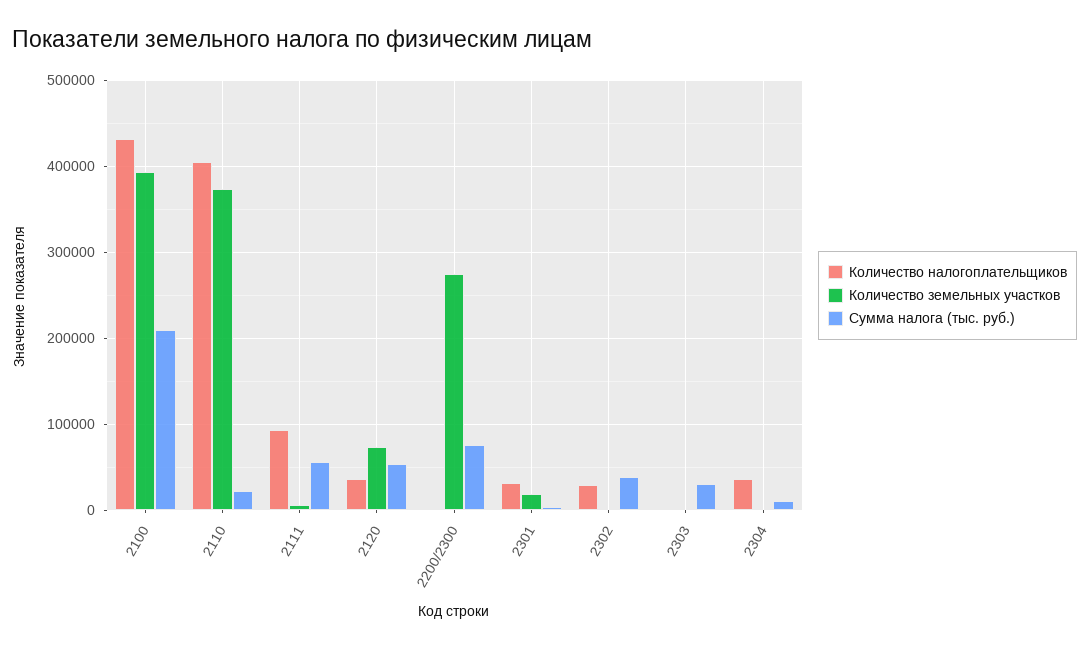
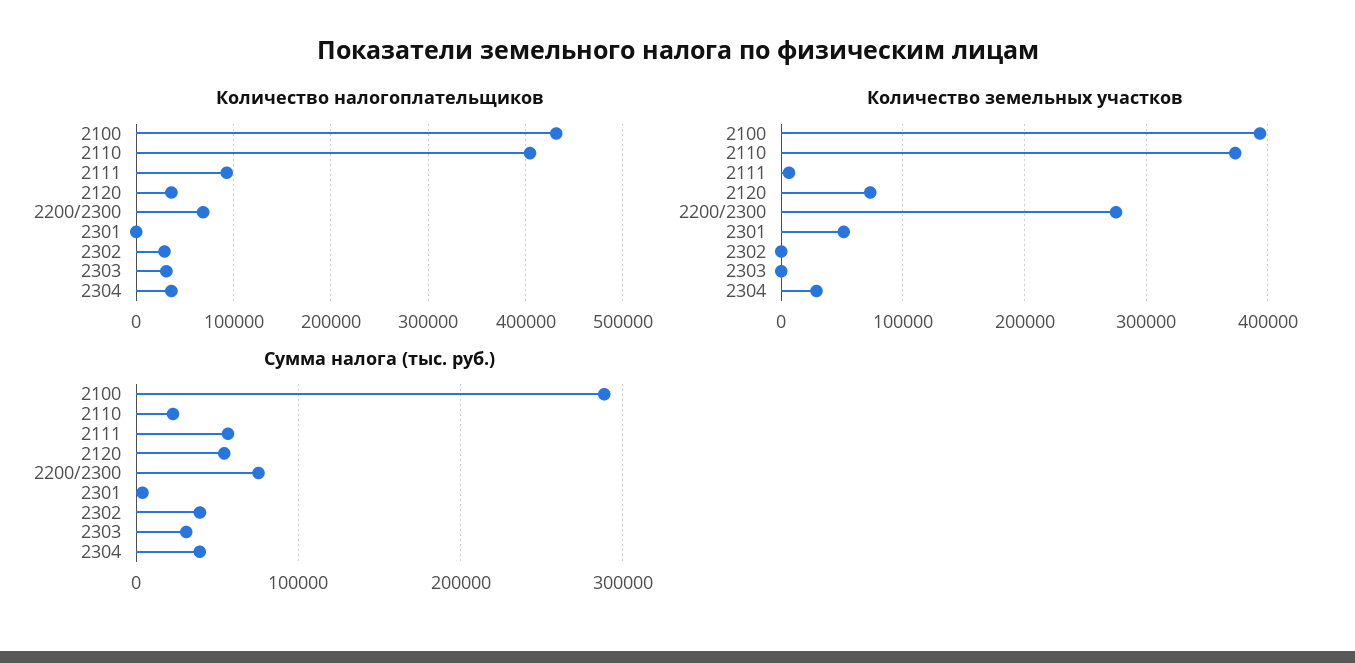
Сумма налога (тыс. руб.), 2100: 210000 -> 290000
Количество налогоплательщиков, 2200/2300: 0 -> 70000
Количество налогоплательщиков, 2301: 30000 -> 0
Количество земельных участков, 2301: 20000 -> 50000
Количество налогоплательщиков, 2303: 0 -> 30000
Количество земельных участков, 2304: 0 -> 30000
Сумма налога (тыс. руб.), 2304: 10000 -> 40000

